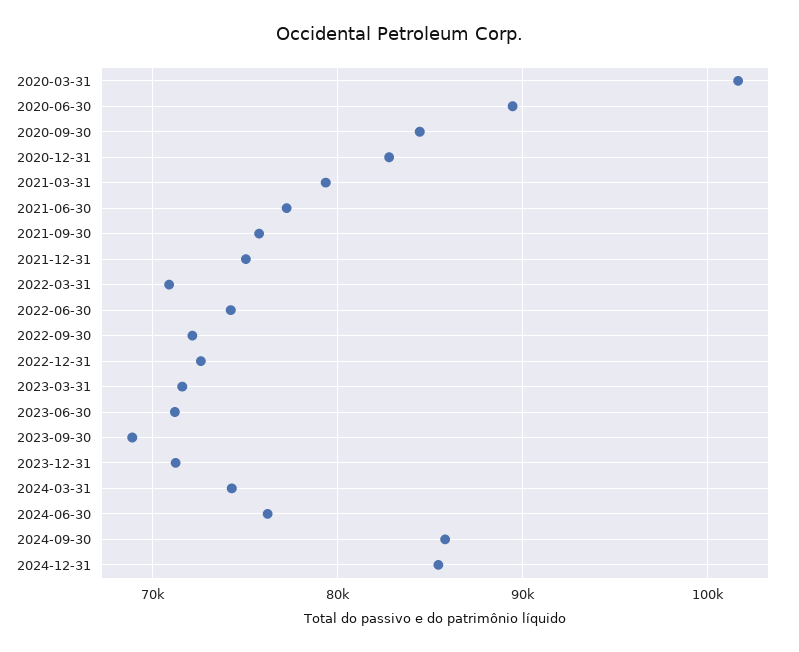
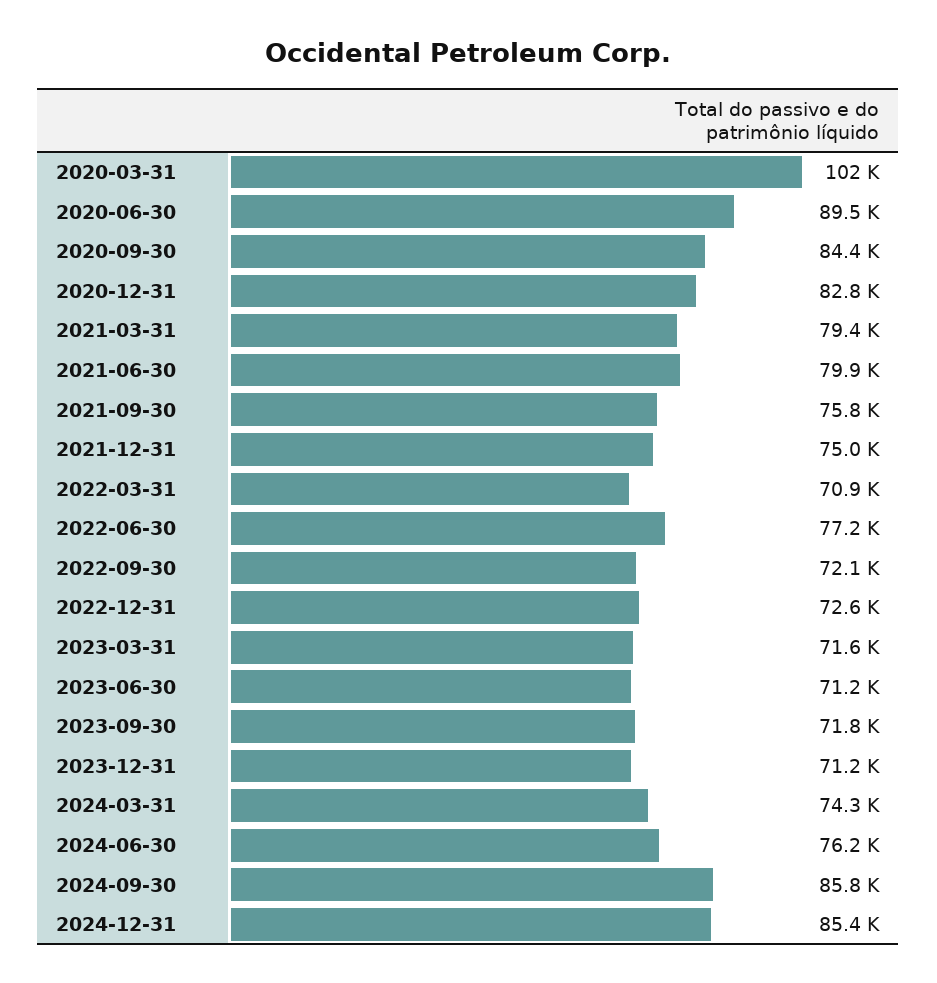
2021-06-30: 77000 -> 79900
2022-06-30: 74000 -> 77200
2023-09-30: 69000 -> 71800

